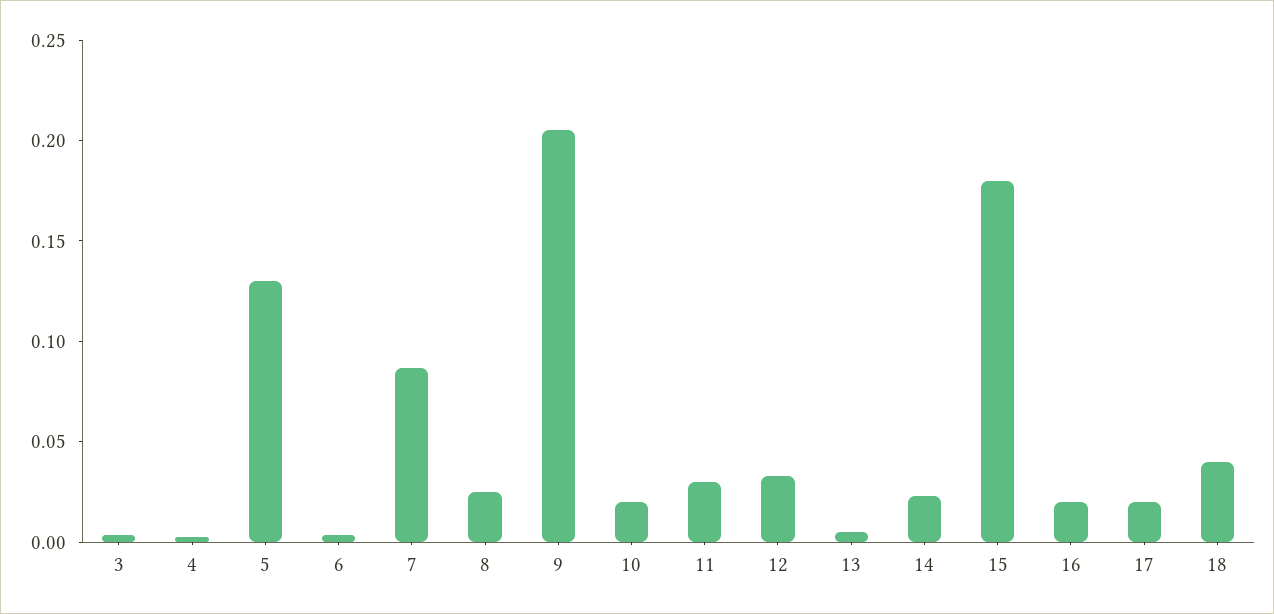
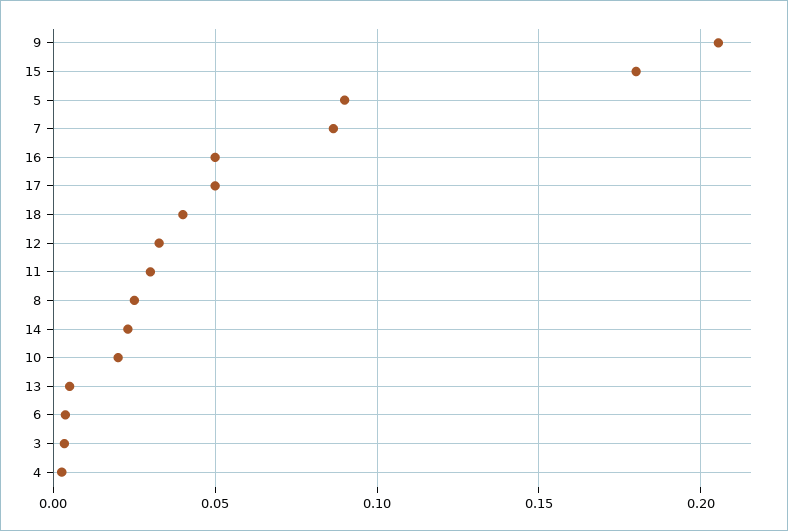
5: 0.13 -> 0.09
16: 0.02 -> 0.05
17: 0.02 -> 0.05

